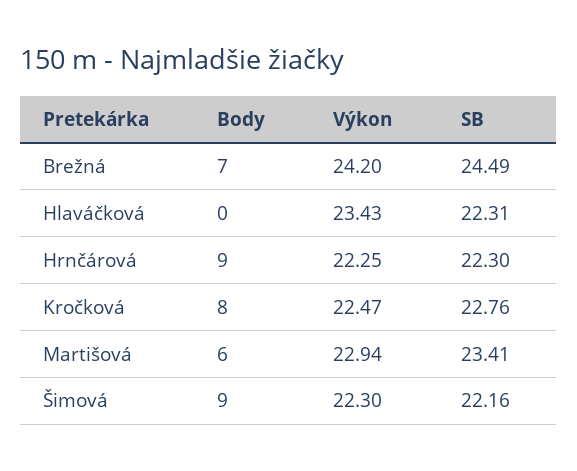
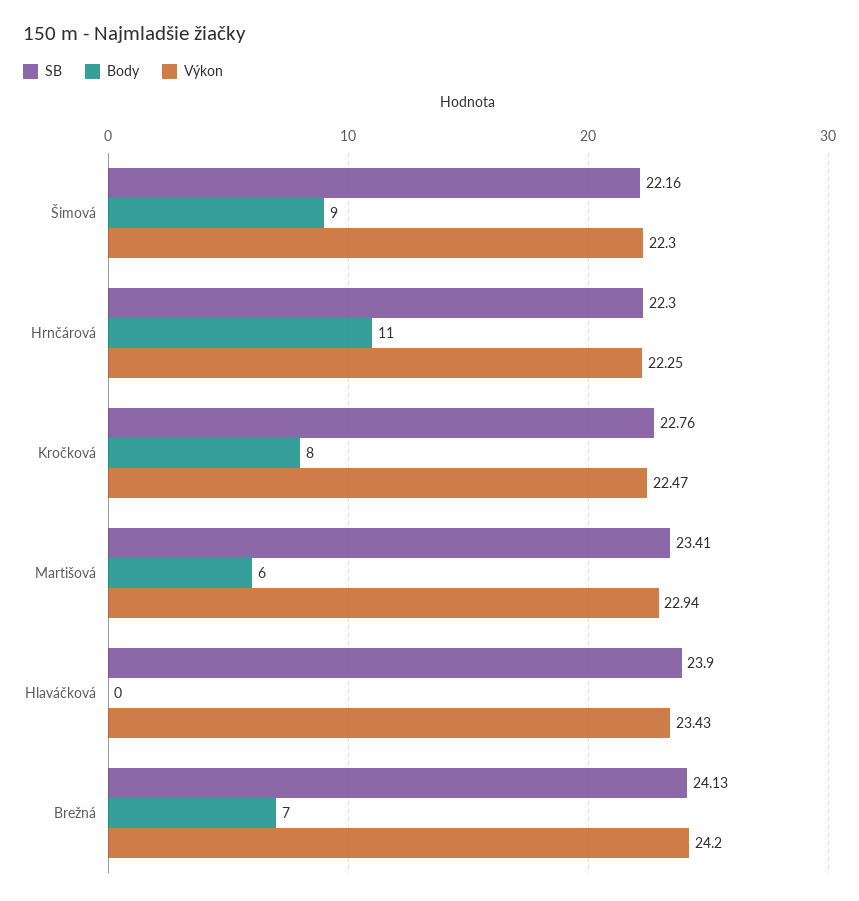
SB, Brežná: 24.49 -> 24.13
SB, Hlaváčková: 22.31 -> 23.9
Body, Hrnčárová: 9 -> 11

